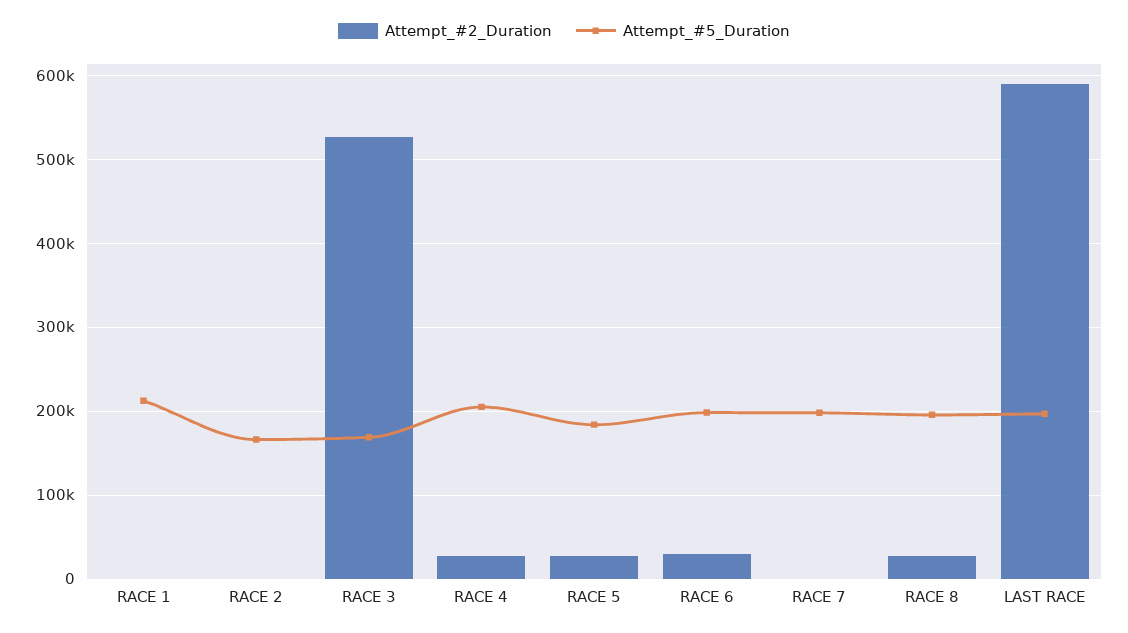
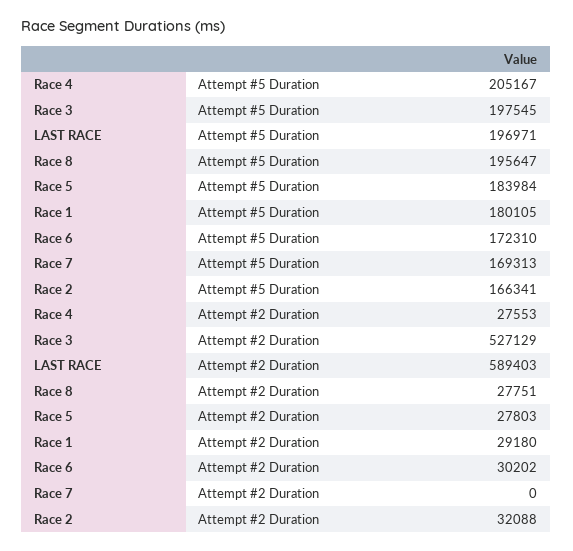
Attempt_#2_Duration, RACE 1: 0 -> 29180
Attempt_#5_Duration, RACE 1: 210000 -> 180105
Attempt_#2_Duration, RACE 2: 0 -> 32088
Attempt_#5_Duration, RACE 3: 170000 -> 197545
Attempt_#5_Duration, RACE 6: 200000 -> 172310
Attempt_#5_Duration, RACE 7: 200000 -> 169313

